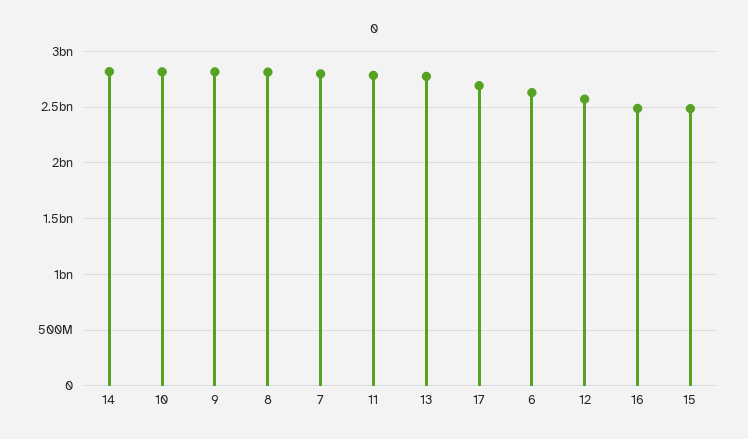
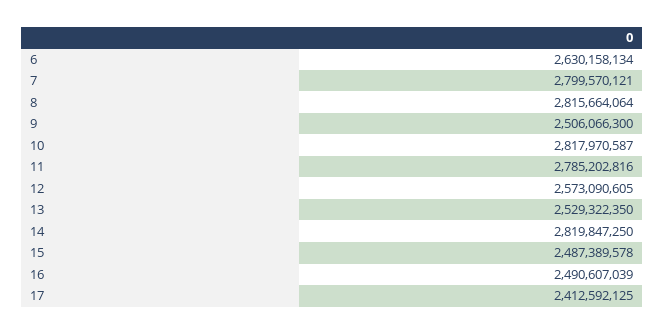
9: 2800000000 -> 2506066300
13: 2800000000 -> 2529322350
17: 2700000000 -> 2412592125

